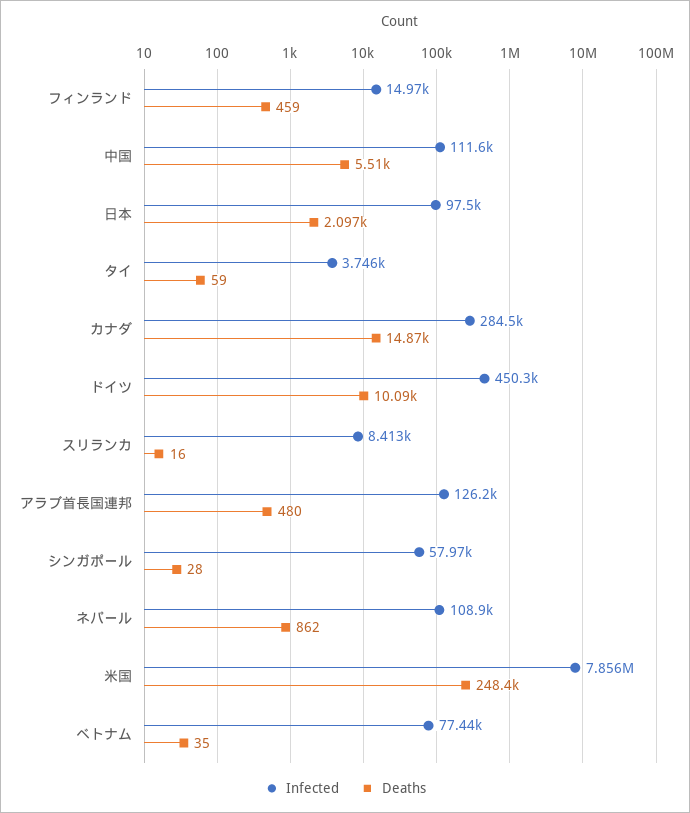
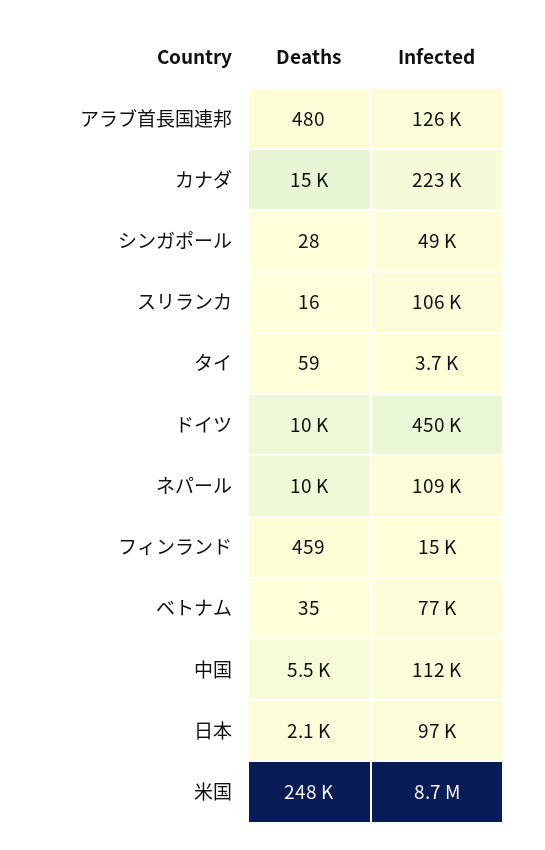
Infected, カナダ: 284500 -> 223000
Infected, スリランカ: 8413 -> 106000
Infected, シンガポール: 57970 -> 49000
Deaths, ネパール: 862 -> 10000
Infected, 米国: 7856000 -> 8700000

